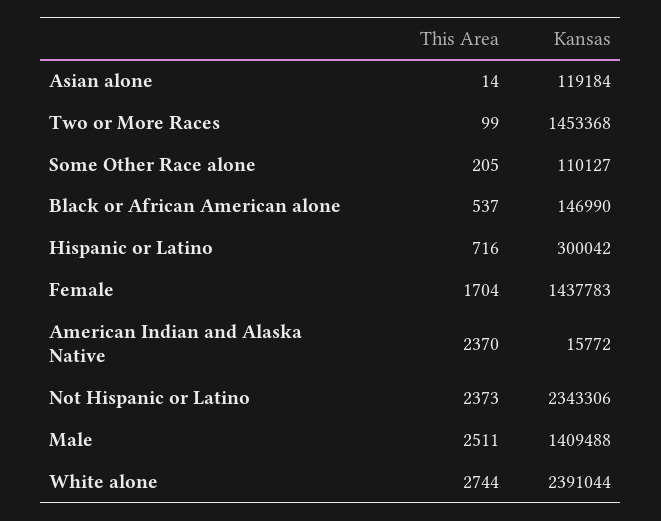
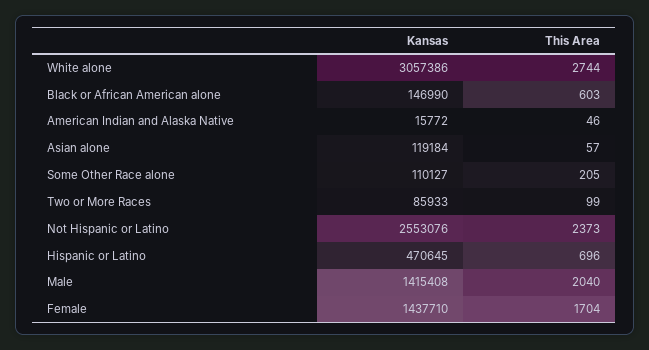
This Area, Asian alone: 14 -> 57
Kansas, Two or More Races: 1453368 -> 85933
This Area, Black or African American alone: 537 -> 603
This Area, Hispanic or Latino: 716 -> 696
Kansas, Hispanic or Latino: 300042 -> 470645
Kansas, Female: 1437783 -> 1437710
This Area, American Indian and Alaska Native: 2370 -> 46
Kansas, Not Hispanic or Latino: 2343306 -> 2553076
This Area, Male: 2511 -> 2040
Kansas, Male: 1409488 -> 1415408
Kansas, White alone: 2391044 -> 3057386

